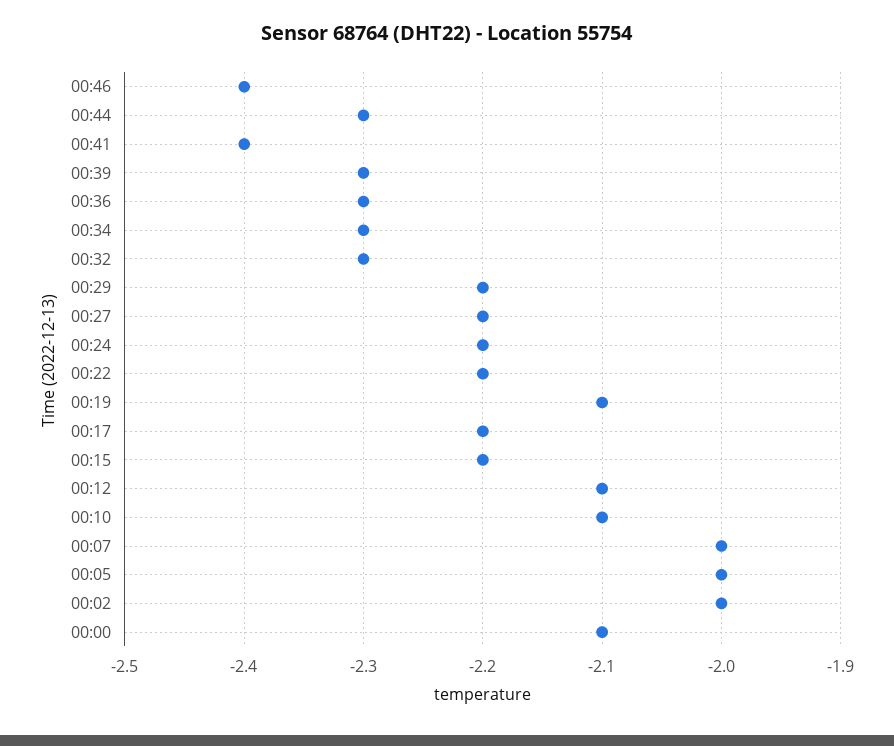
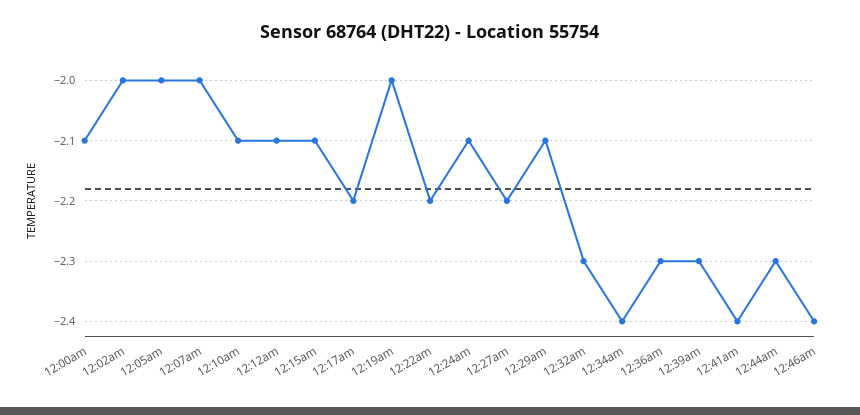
00:34: -2.3 -> -2.4
00:29: -2.2 -> -2.1
00:24: -2.2 -> -2.1
00:19: -2.1 -> -2
00:15: -2.2 -> -2.1

